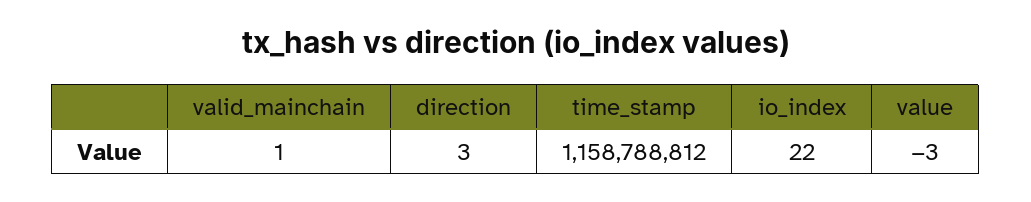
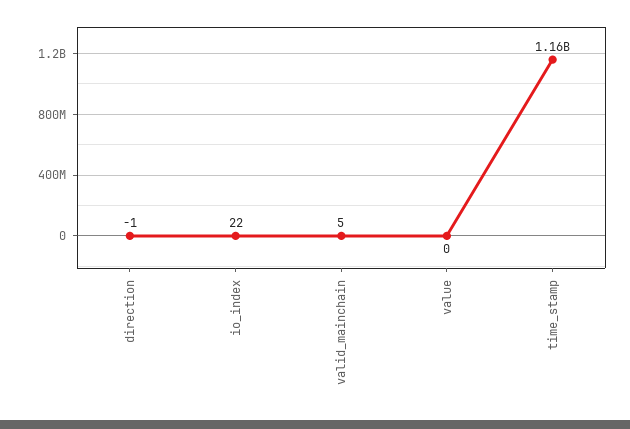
valid_mainchain: 1 -> 5
direction: 3 -> -1
value: -3 -> 0

